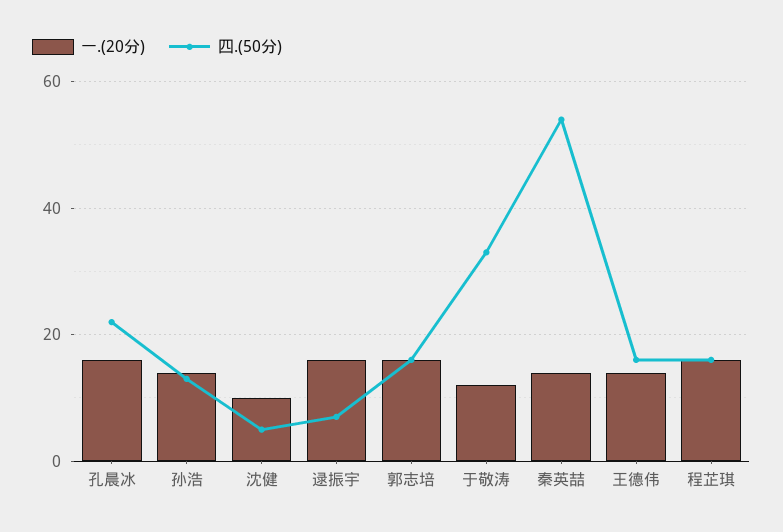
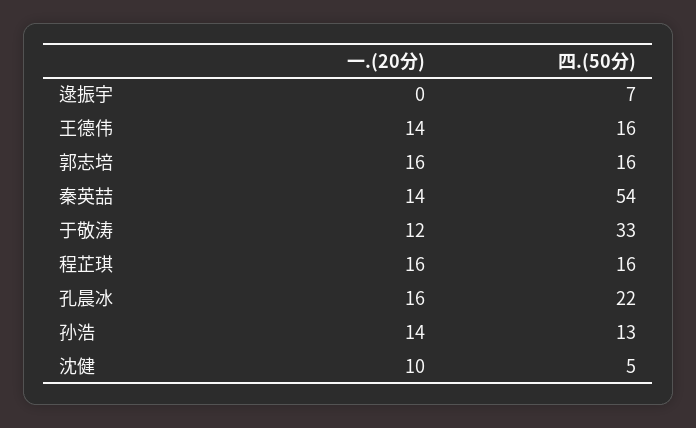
一.(20分), 逯振宇: 15 -> 0

